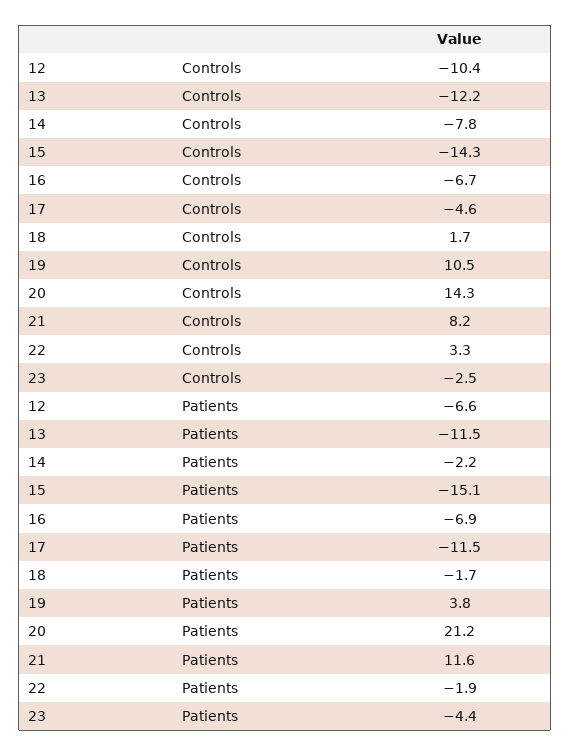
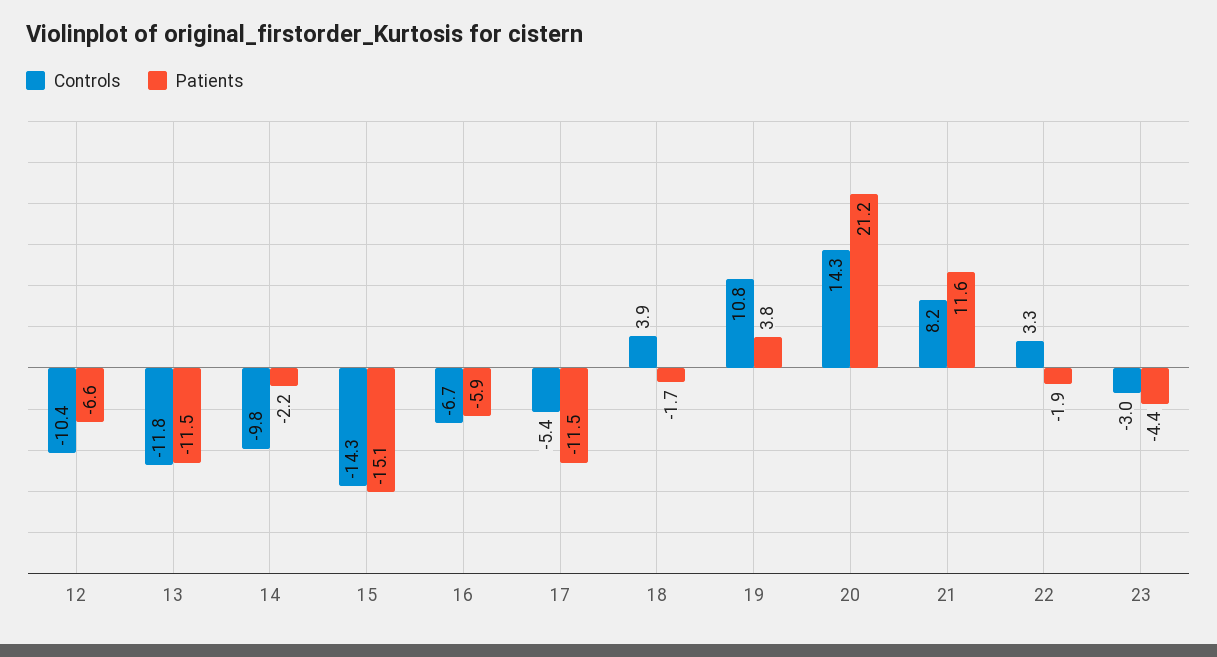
Controls, 13: -12.2 -> -11.8
Controls, 14: -7.8 -> -9.8
Controls, 17: -4.6 -> -5.4
Controls, 18: 1.7 -> 3.9
Controls, 19: 10.5 -> 10.8
Controls, 23: -2.5 -> -3
Patients, 16: -6.9 -> -5.9

